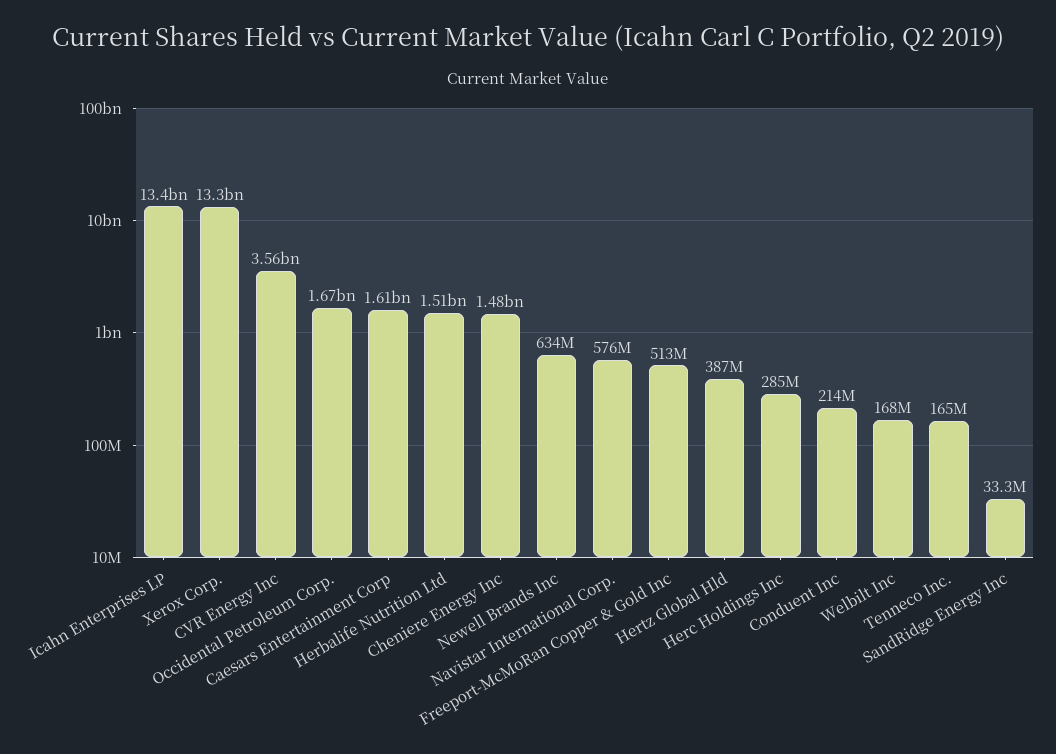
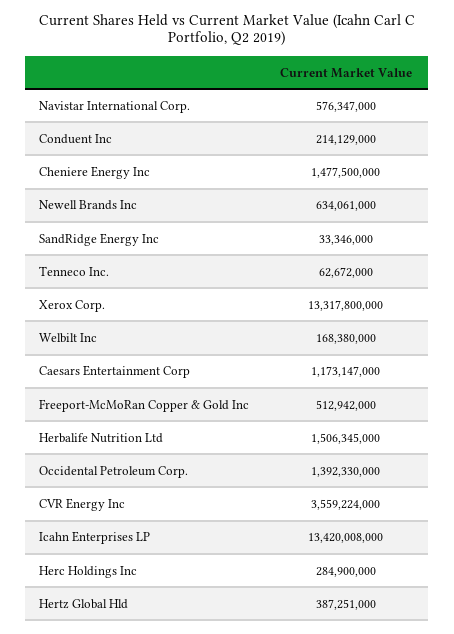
Occidental Petroleum Corp.: 1670000000 -> 1392330000
Caesars Entertainment Corp: 1610000000 -> 1173147000
Tenneco Inc.: 165000000 -> 62672000

